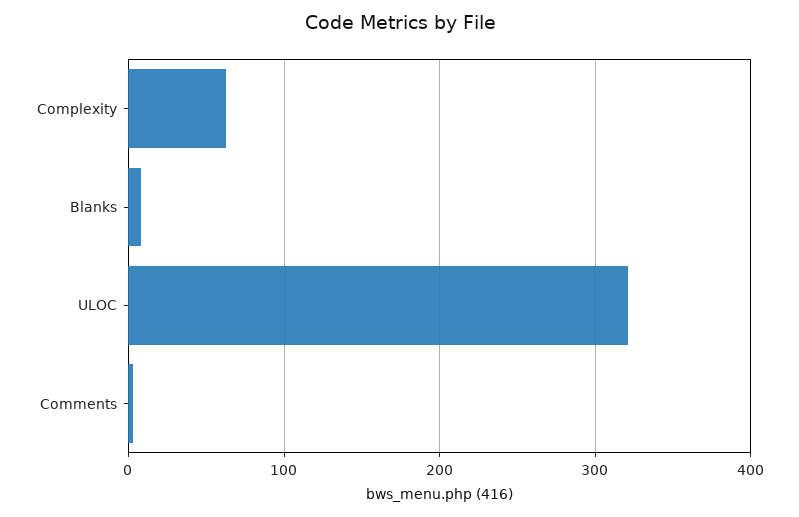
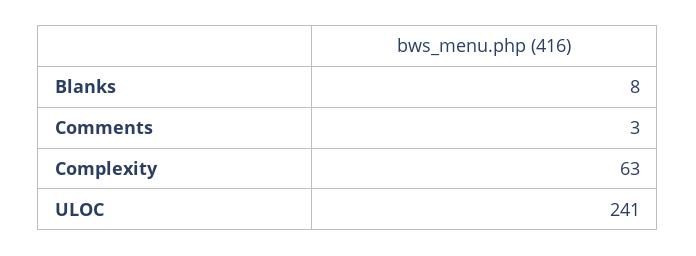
ULOC: 320 -> 241

